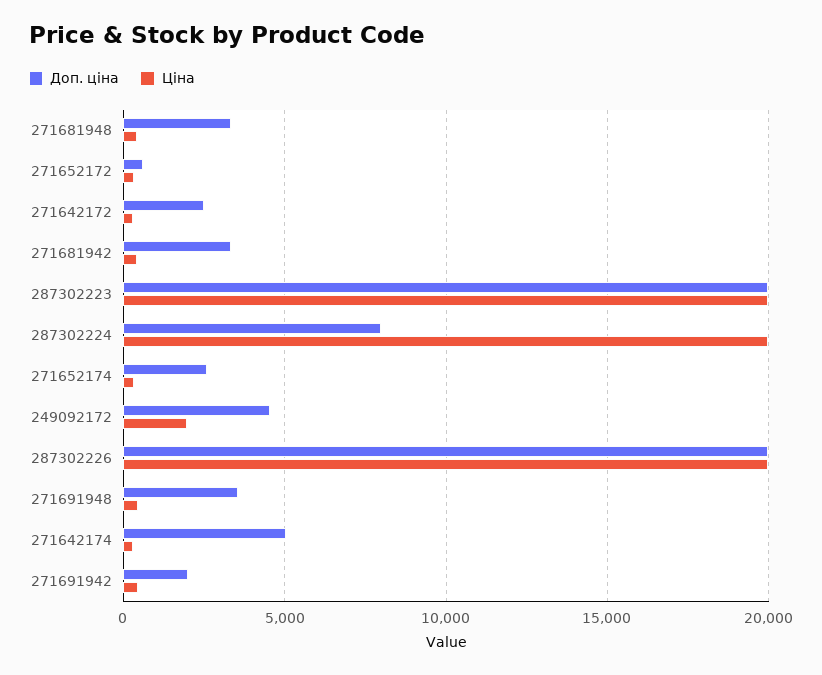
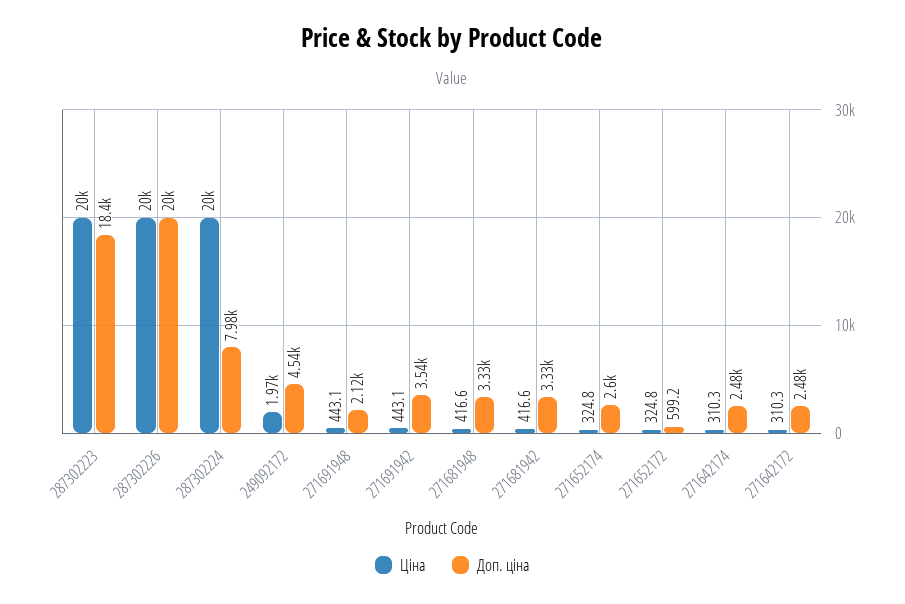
Доп. ціна, 287302223: 20000 -> 18400
Доп. ціна, 271691948: 3500 -> 2120
Доп. ціна, 271642174: 5000 -> 2480
Доп. ціна, 271691942: 2000 -> 3540

